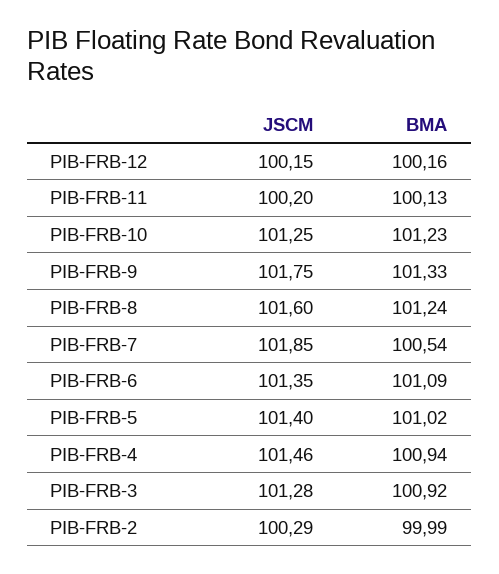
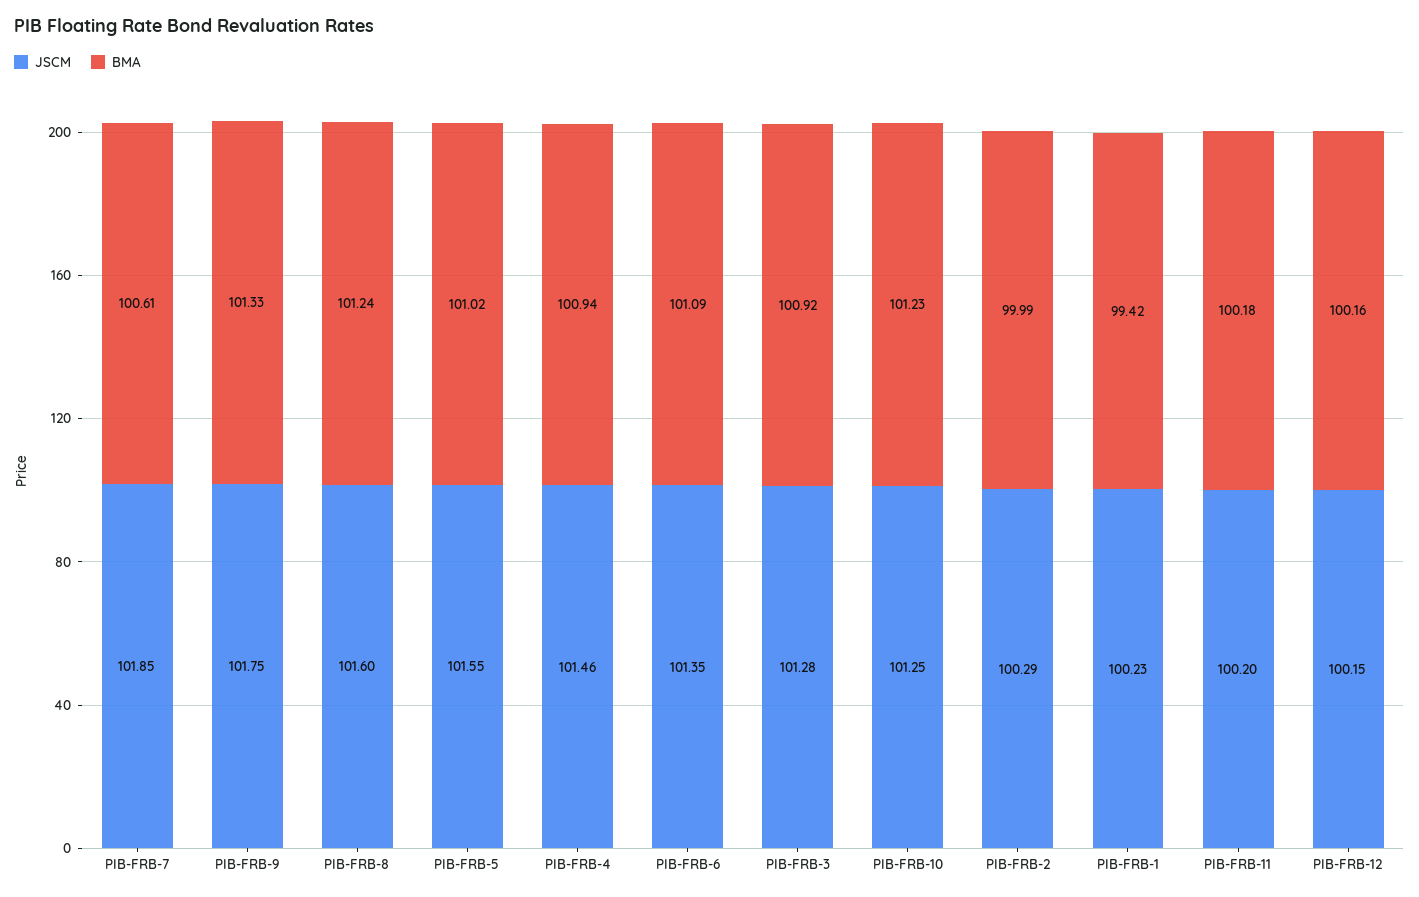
BMA, PIB-FRB-11: 100.13 -> 100.18
BMA, PIB-FRB-7: 100.54 -> 100.61
JSCM, PIB-FRB-5: 101.4 -> 101.55
JSCM, PIB-FRB-1: none -> 100.23
BMA, PIB-FRB-1: none -> 99.42

